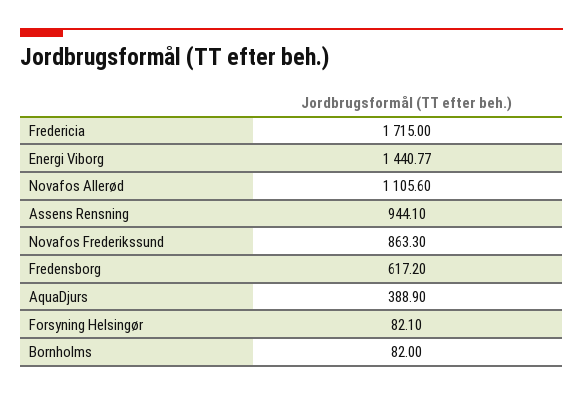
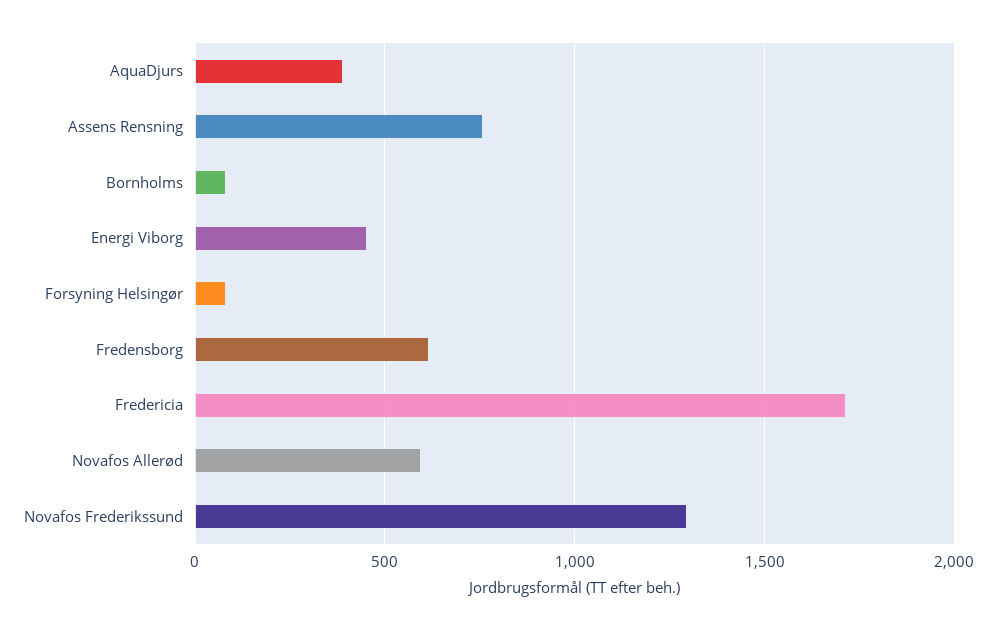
Energi Viborg: 1440.77 -> 450
Novafos Allerød: 1105.6 -> 600
Assens Rensning: 944.1 -> 750
Novafos Frederikssund: 863.3 -> 1300

